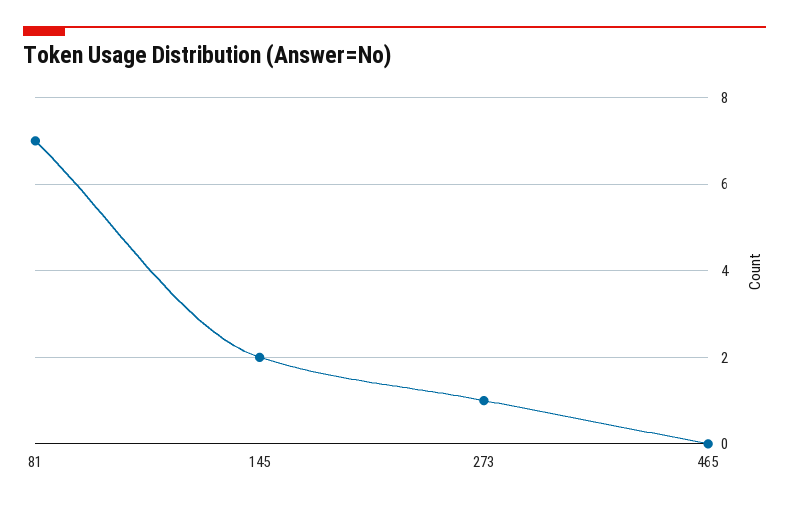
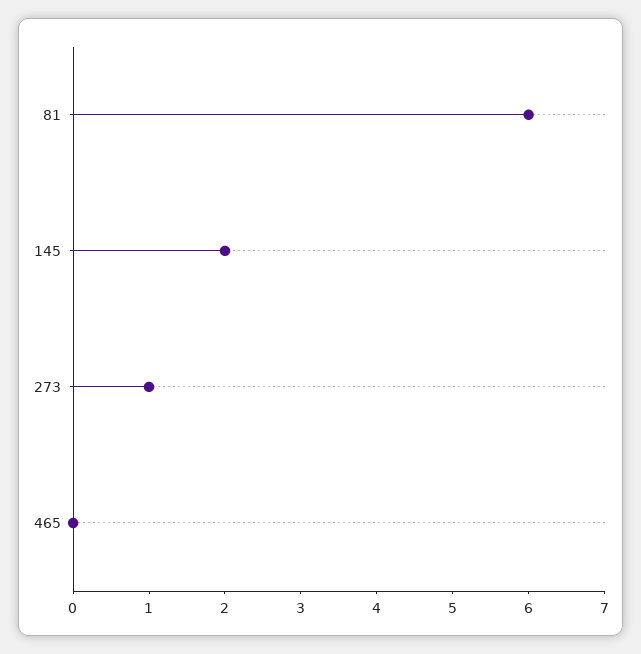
81: 7 -> 6

